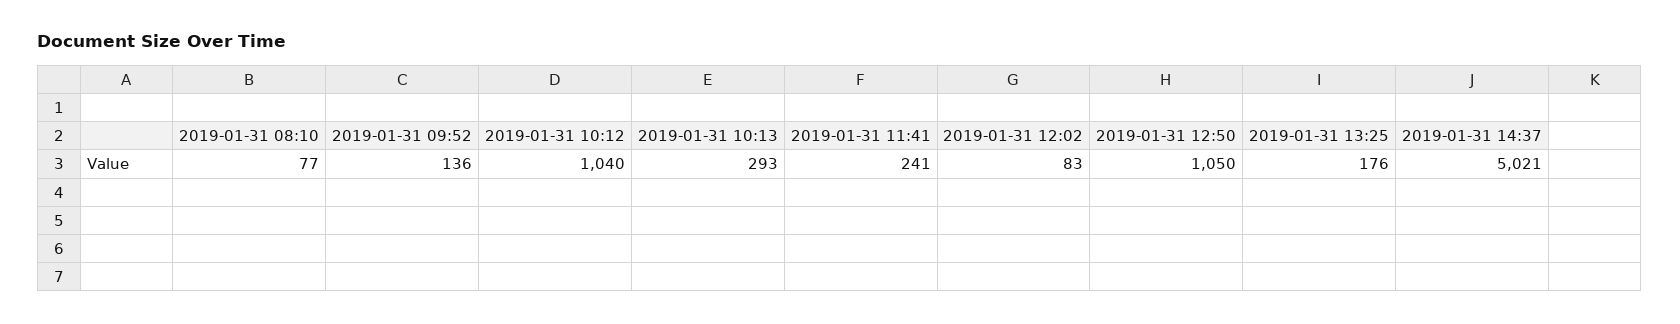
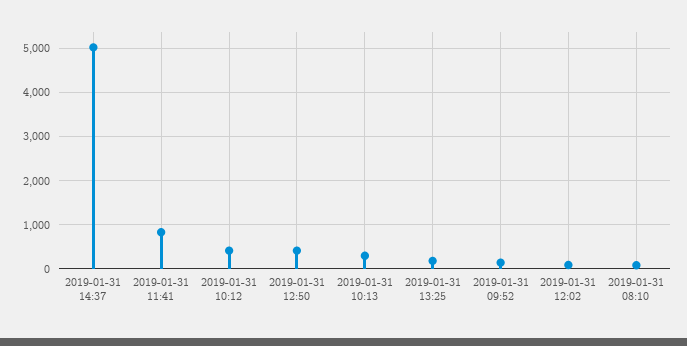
2019-01-31 10:12: 1040 -> 400
2019-01-31 11:41: 241 -> 800
2019-01-31 12:50: 1050 -> 400

